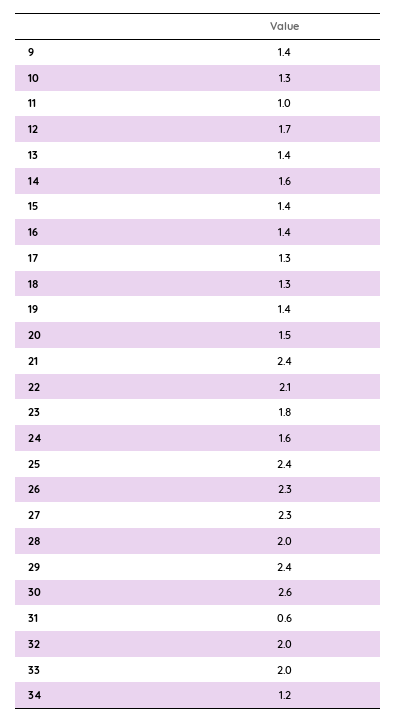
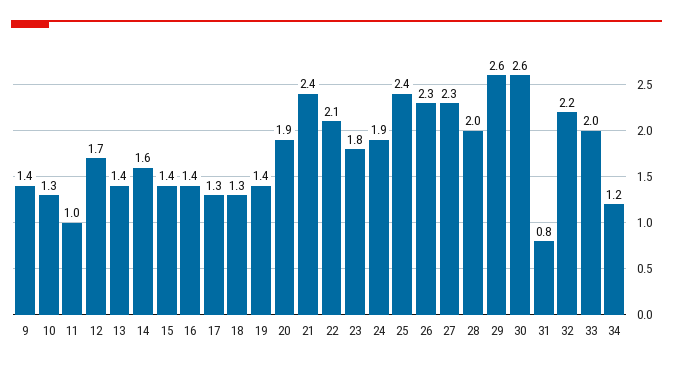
20: 1.5 -> 1.9
24: 1.6 -> 1.9
29: 2.4 -> 2.6
31: 0.6 -> 0.8
32: 2 -> 2.2

